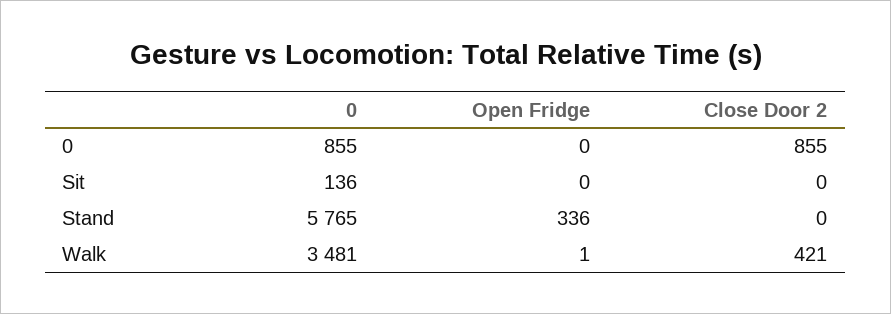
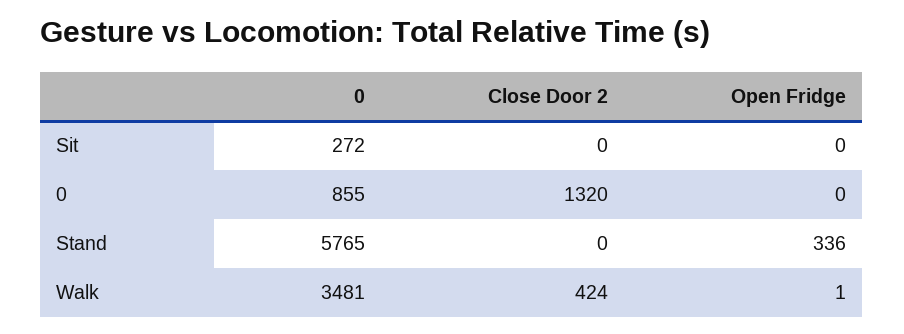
Close Door 2, 0: 855 -> 1320
0, Sit: 136 -> 272
Close Door 2, Walk: 421 -> 424

